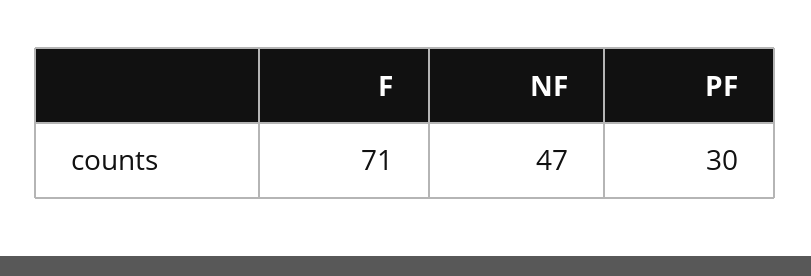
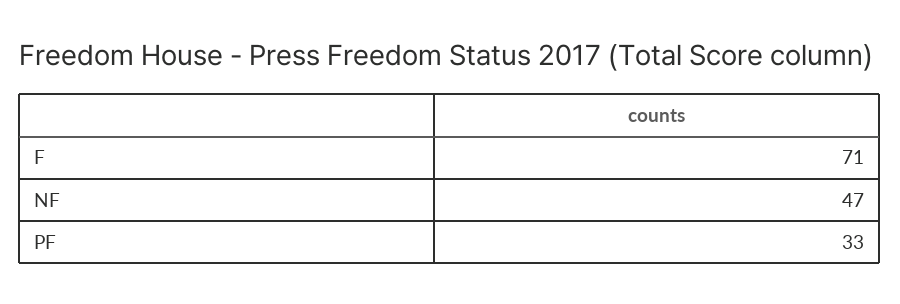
PF: 30 -> 33

